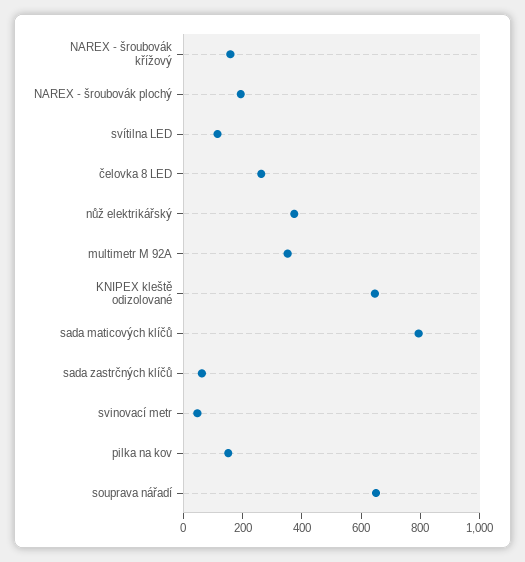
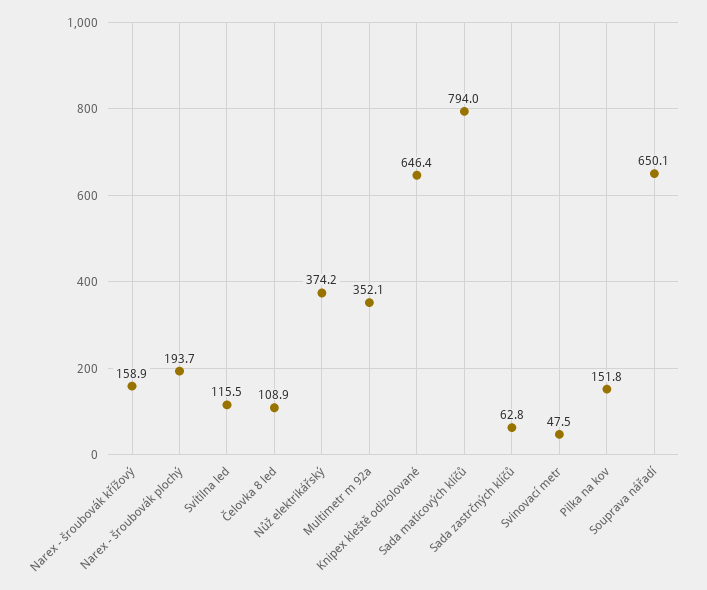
čelovka 8 LED: 250 -> 108.9

